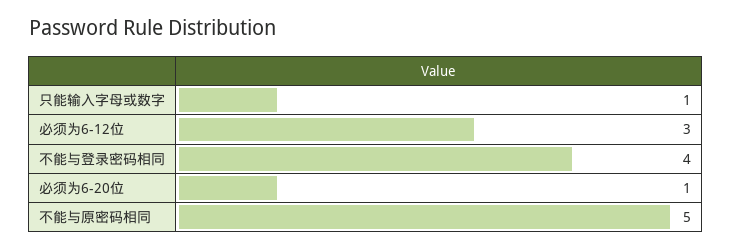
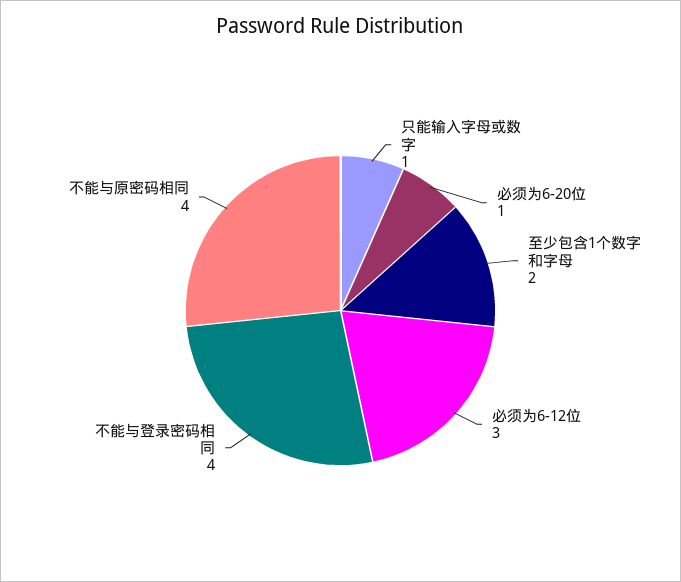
不能与原密码相同: 5 -> 4
至少包含1个数字和字母: none -> 2

